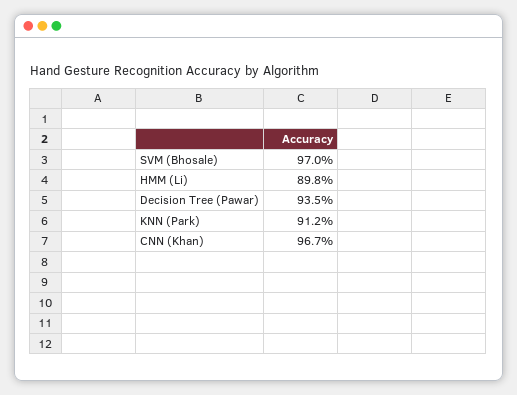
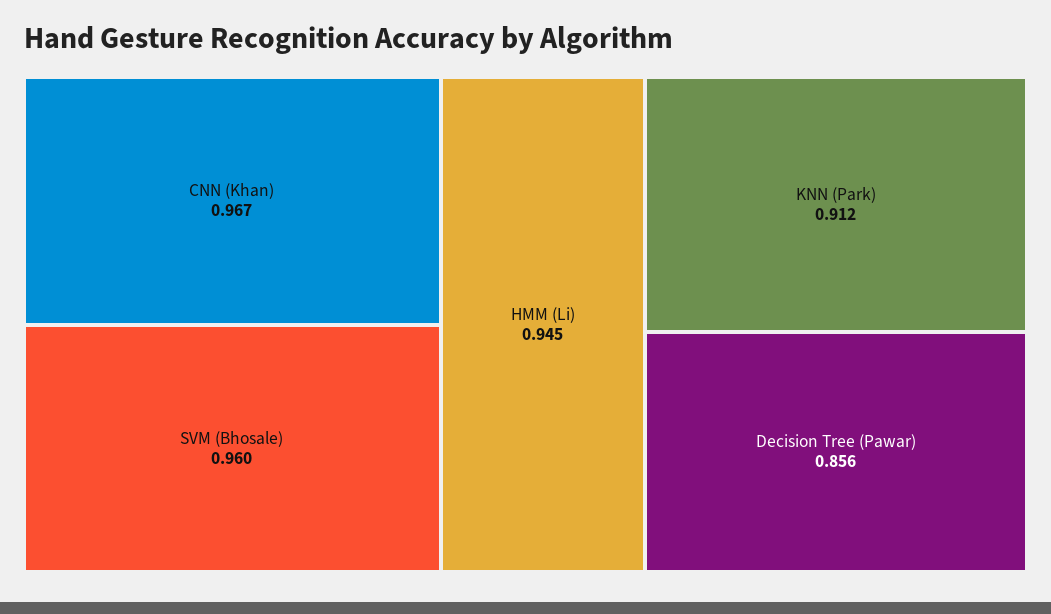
SVM (Bhosale): 0.97 -> 0.96
HMM (Li): 0.898 -> 0.945
Decision Tree (Pawar): 0.935 -> 0.856

